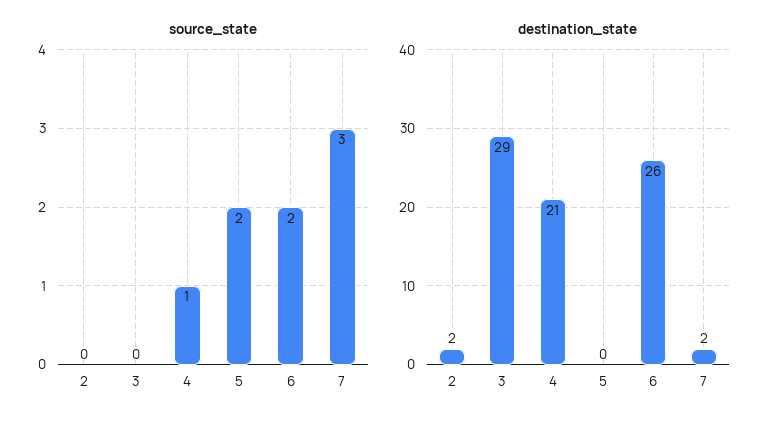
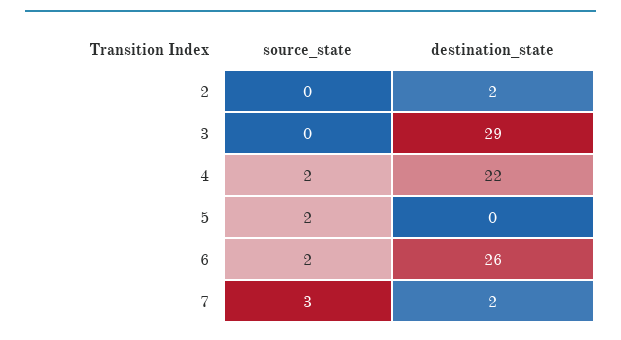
source_state, 4: 1 -> 2
destination_state, 4: 21 -> 22

